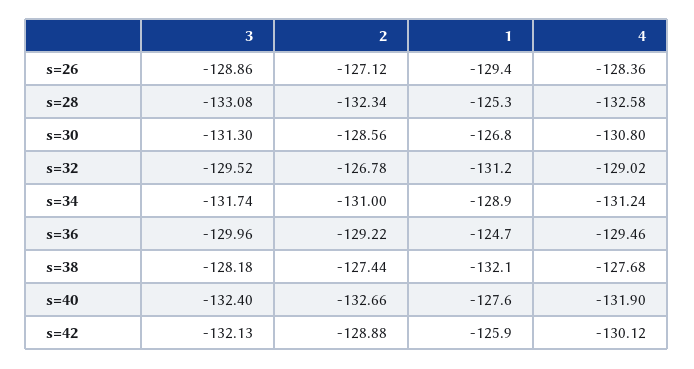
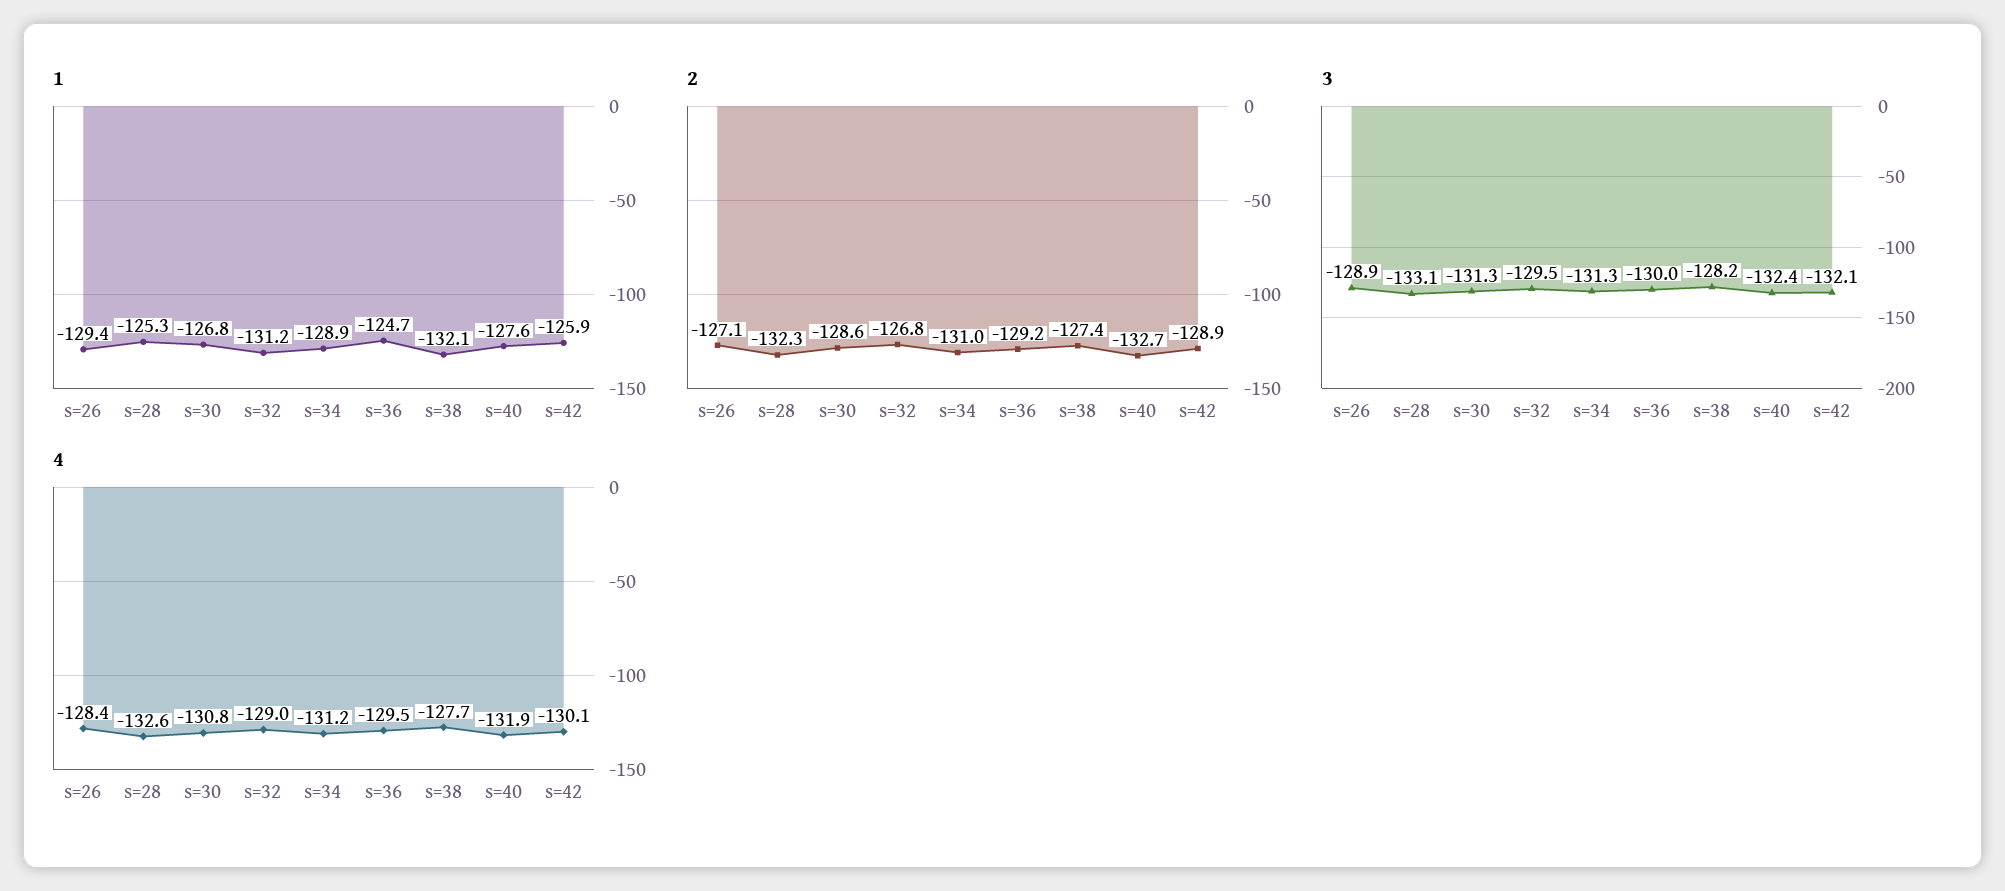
3, s=34: -131.74 -> -131.3

